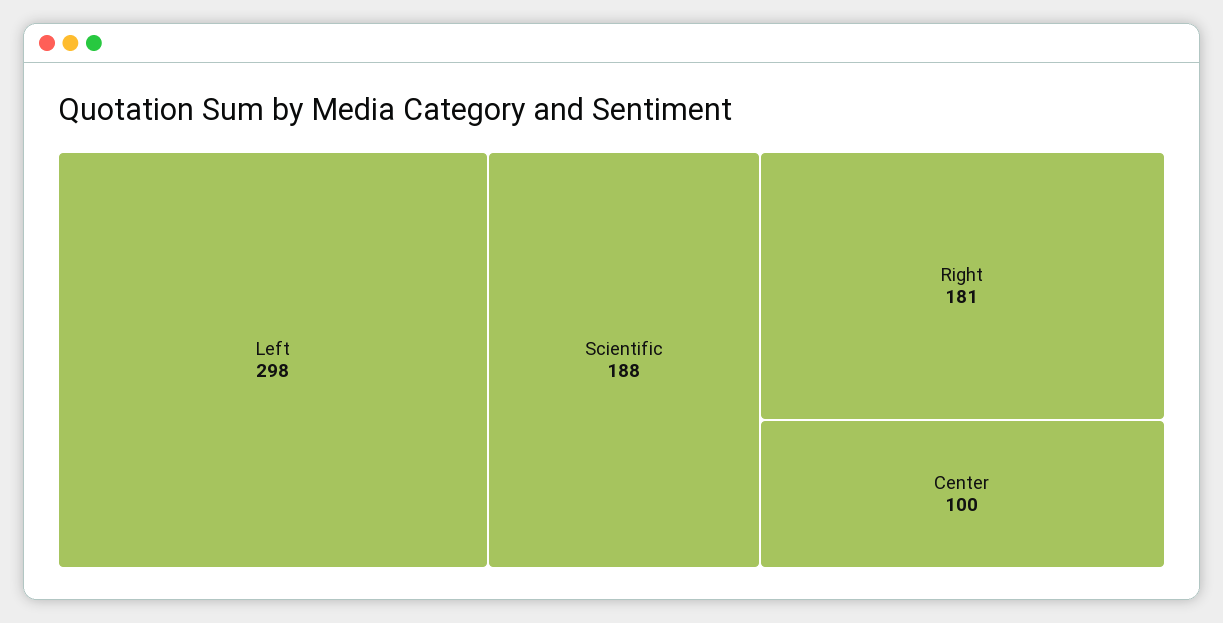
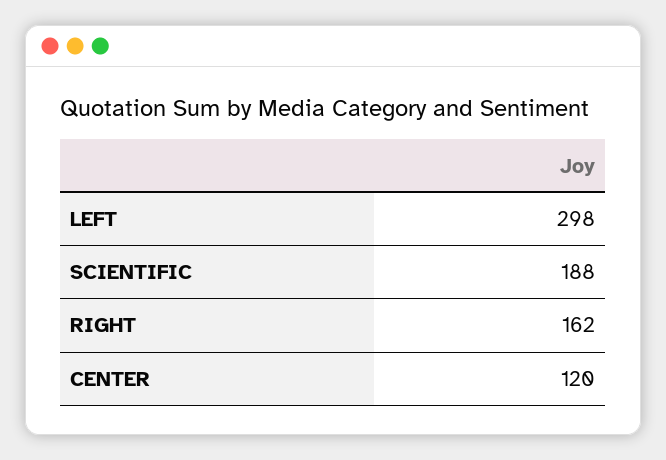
Right: 181 -> 162
Center: 100 -> 120

